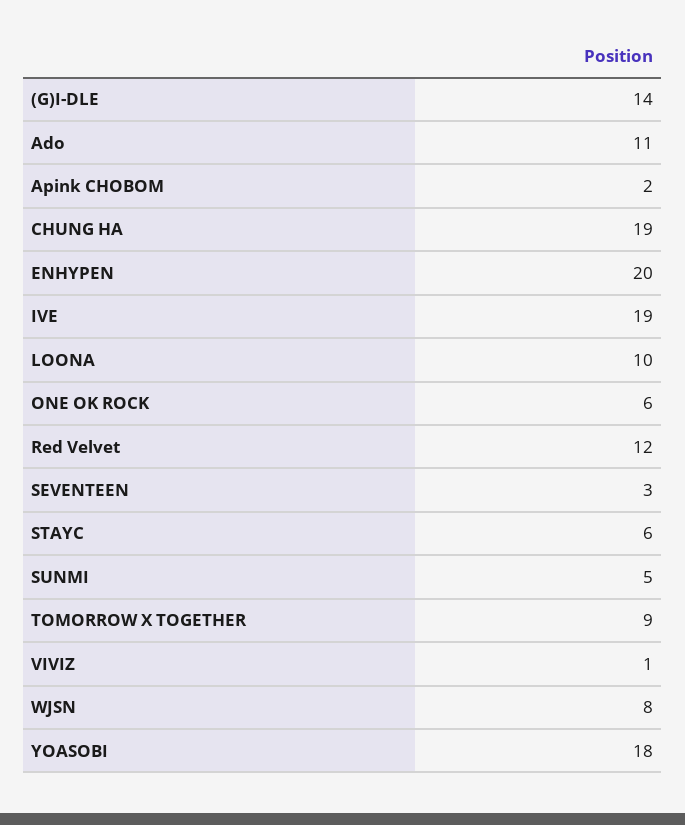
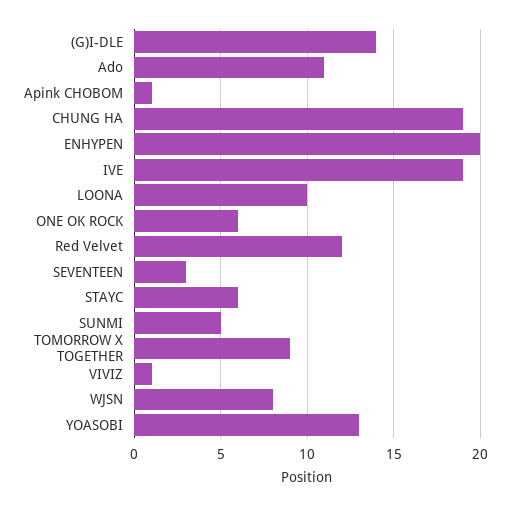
Apink CHOBOM: 2 -> 1
YOASOBI: 18 -> 13

